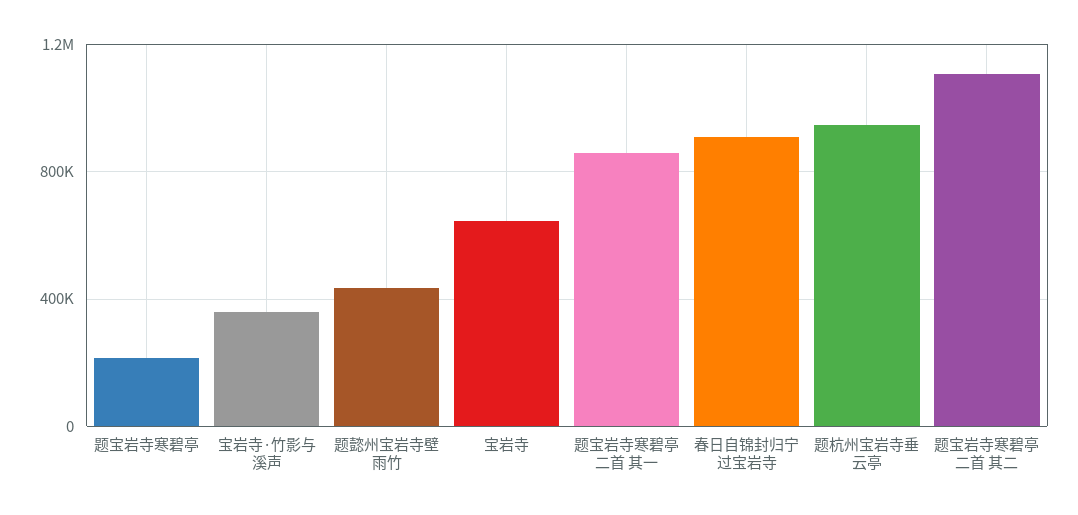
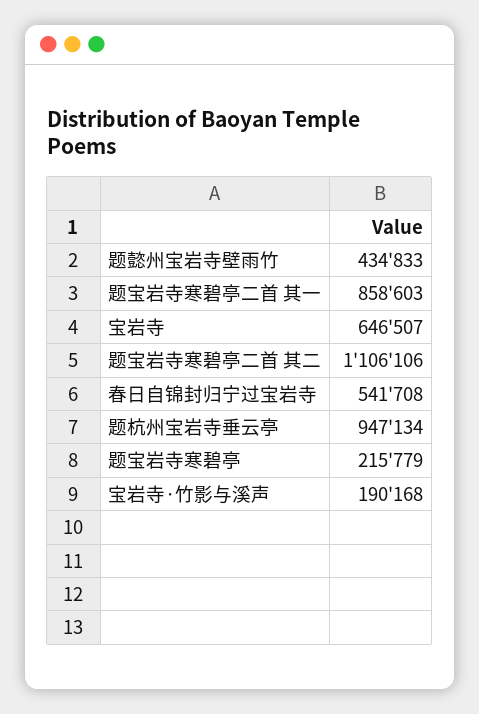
宝岩寺·竹影与溪声: 350000 -> 190168
春日自锦封归宁过宝岩寺: 900000 -> 541708

